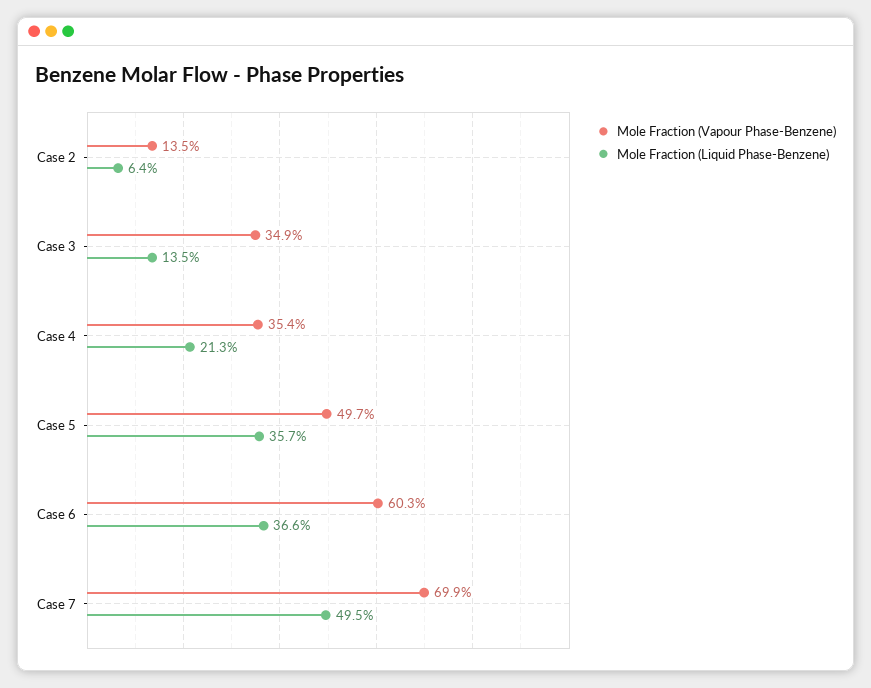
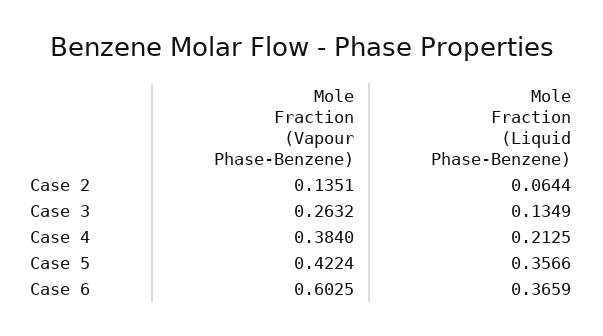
Mole Fraction (Vapour Phase-Benzene), Case 3: 0.349 -> 0.2632
Mole Fraction (Vapour Phase-Benzene), Case 4: 0.354 -> 0.384
Mole Fraction (Vapour Phase-Benzene), Case 5: 0.497 -> 0.4224
Mole Fraction (Vapour Phase-Benzene), Case 7: 0.699 -> none
Mole Fraction (Liquid Phase-Benzene), Case 7: 0.495 -> none

